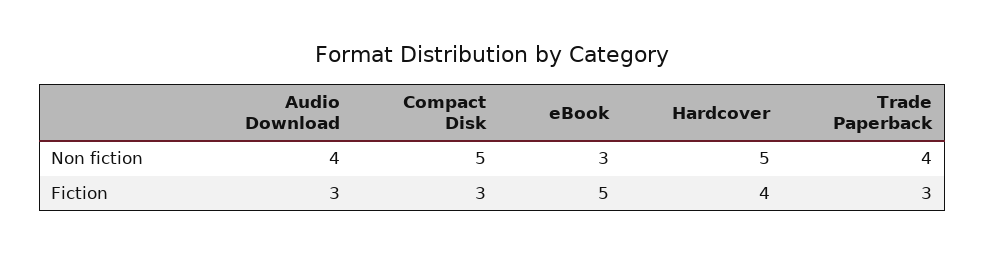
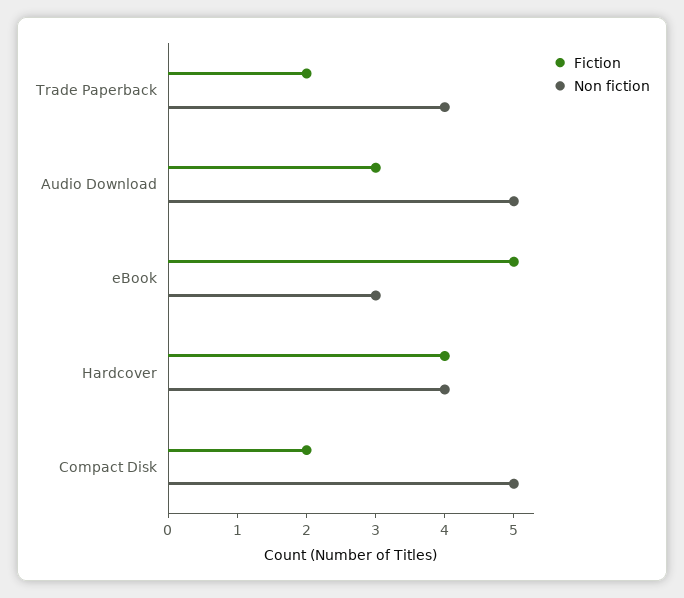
Non fiction, Audio Download: 4 -> 5
Non fiction, Hardcover: 5 -> 4
Fiction, Compact Disk: 3 -> 2
Fiction, Trade Paperback: 3 -> 2

